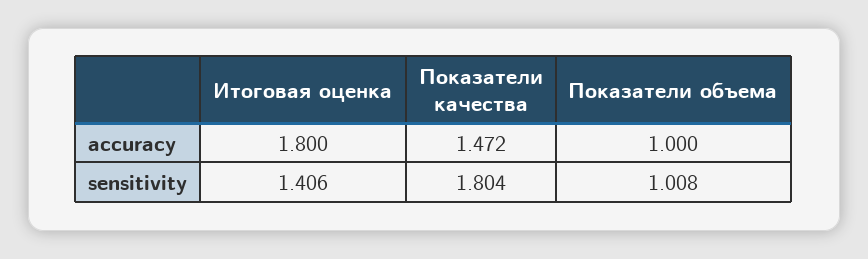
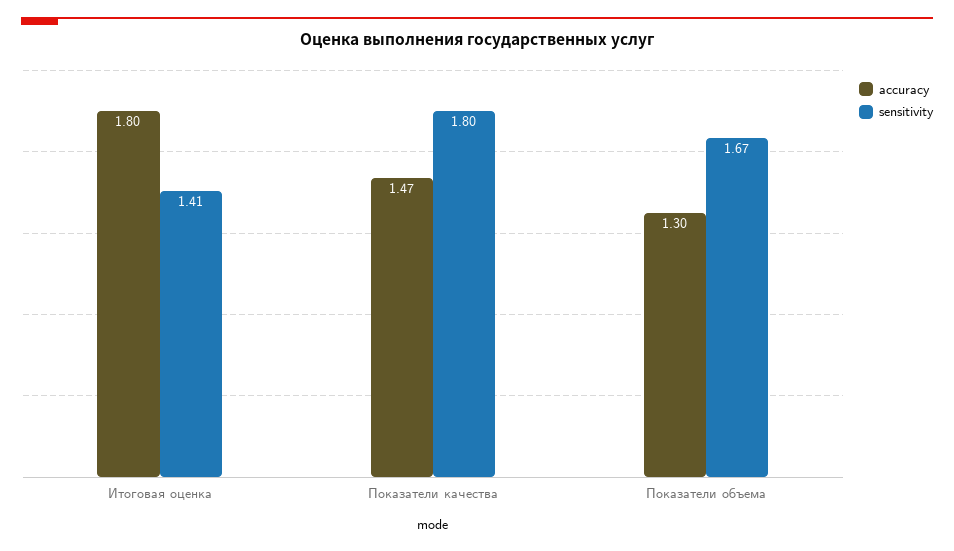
accuracy, Показатели объема: 1 -> 1.3
sensitivity, Показатели объема: 1.008 -> 1.67

